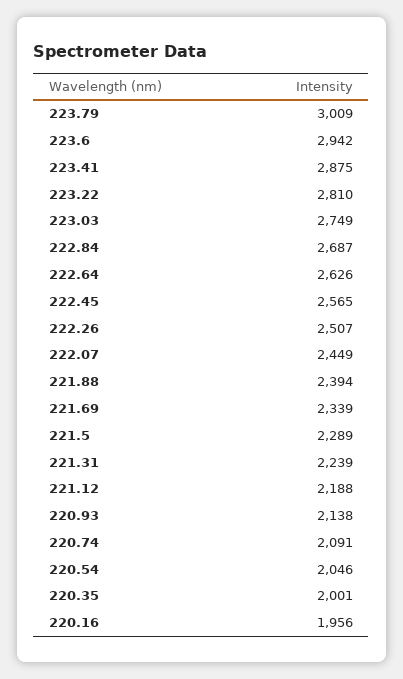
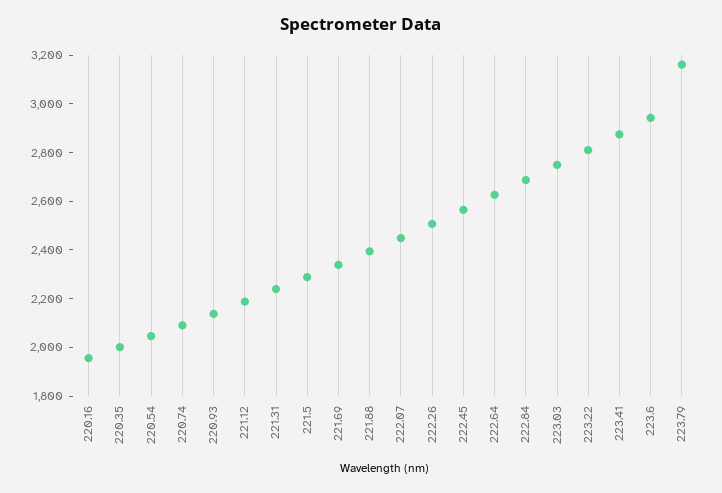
223.79: 3009 -> 3150

